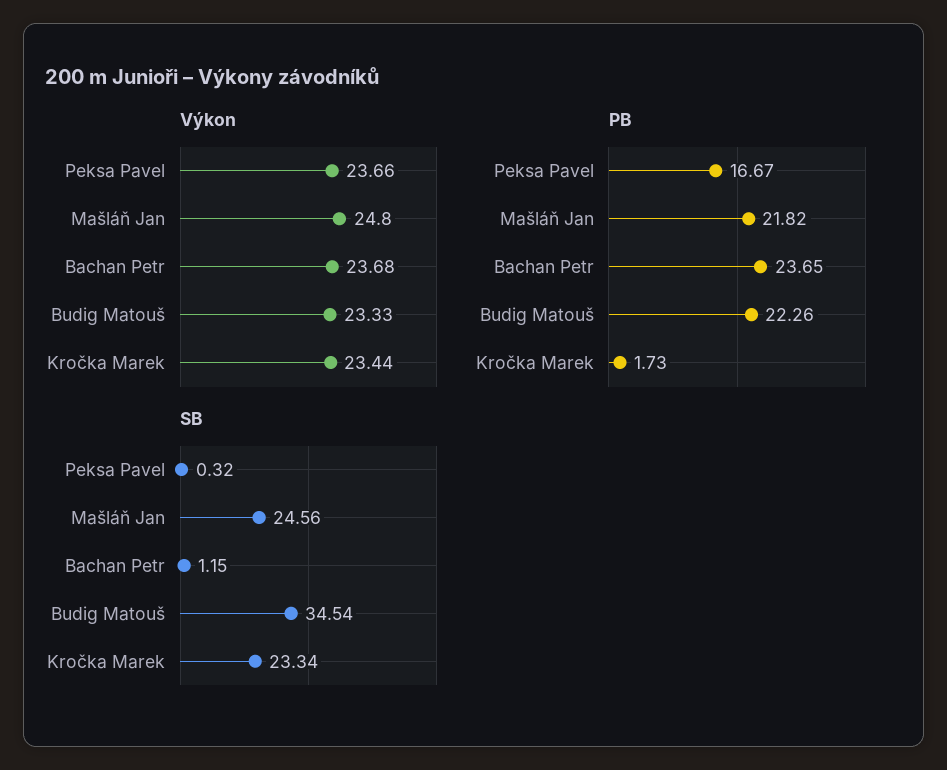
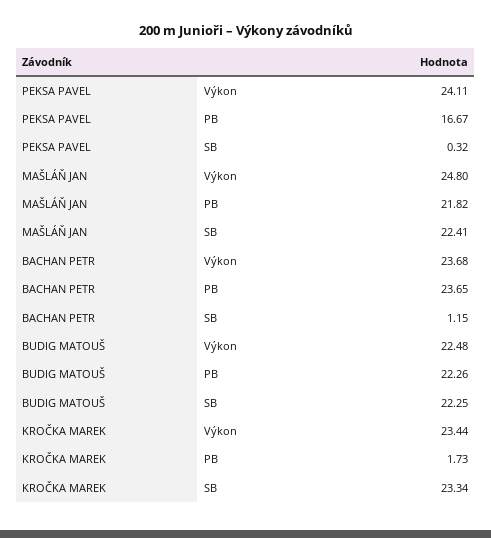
Výkon, Peksa Pavel: 23.66 -> 24.11
Výkon, Budig Matouš: 23.33 -> 22.48
SB, Mašláň Jan: 24.56 -> 22.41
SB, Budig Matouš: 34.54 -> 22.25

